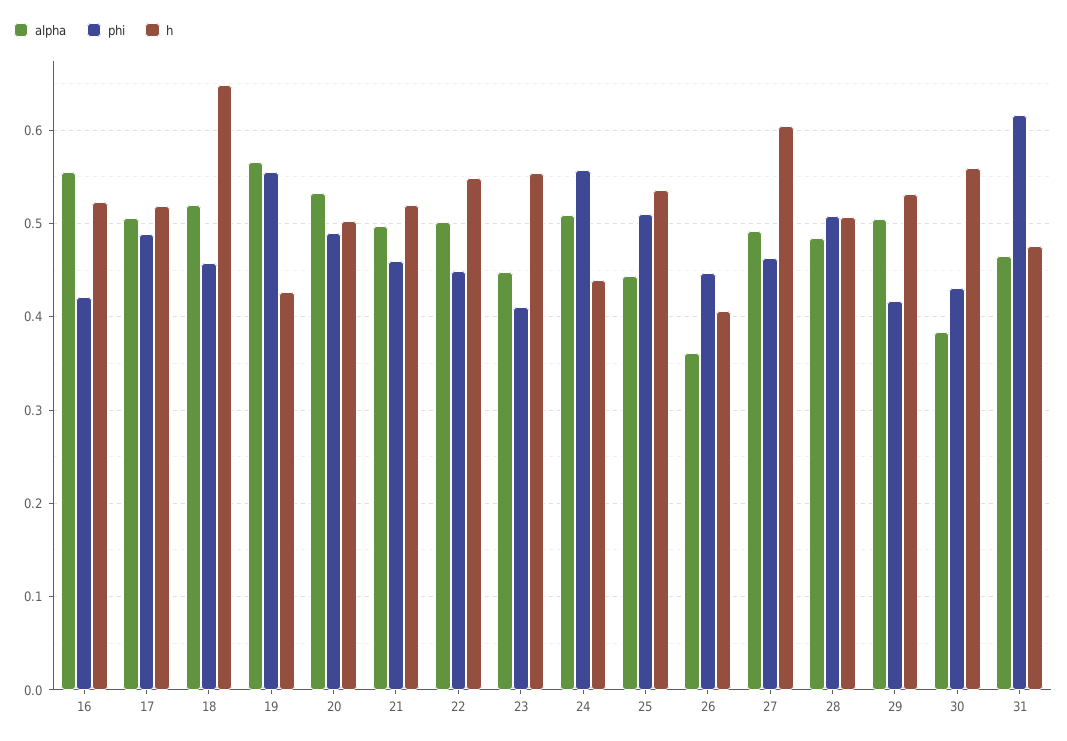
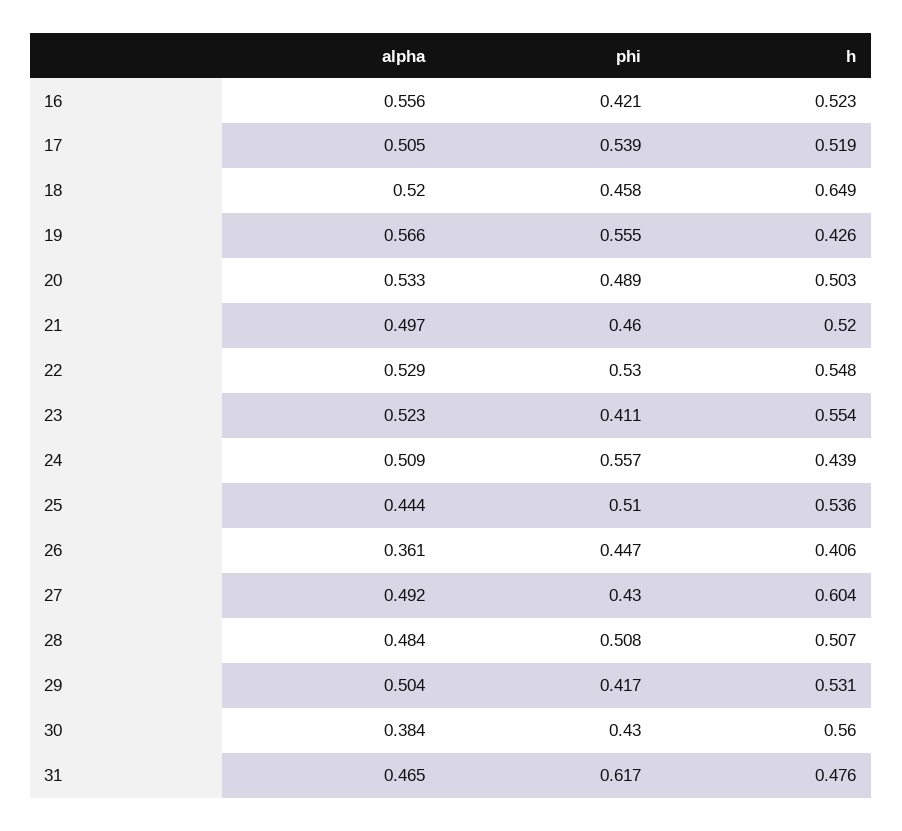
phi, 17: 0.49 -> 0.539
alpha, 22: 0.5 -> 0.529
phi, 22: 0.45 -> 0.53
alpha, 23: 0.45 -> 0.523
phi, 27: 0.46 -> 0.43

